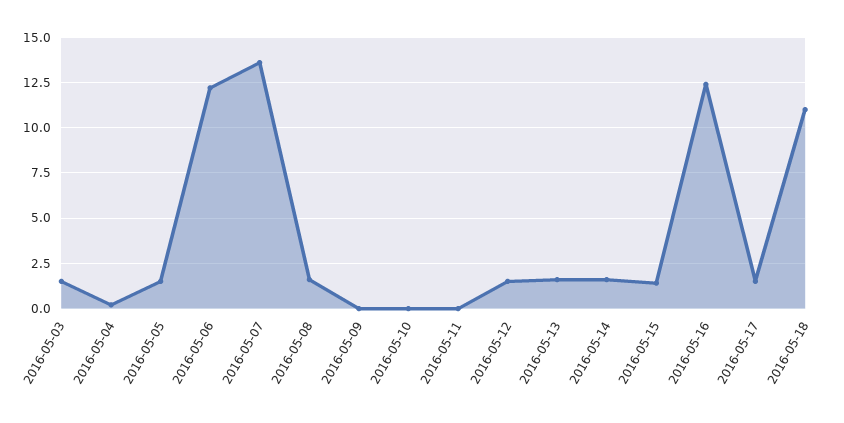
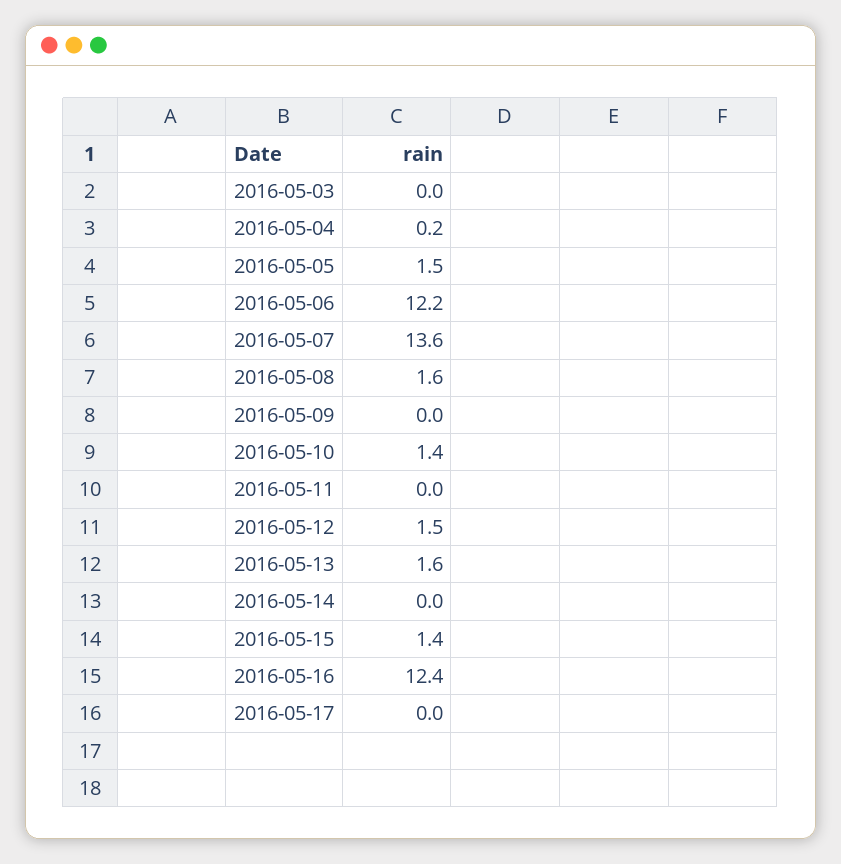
2016-05-03: 1.5 -> 0
2016-05-10: 0 -> 1.4
2016-05-14: 1.5 -> 0
2016-05-17: 1.5 -> 0
2016-05-18: 11 -> none

